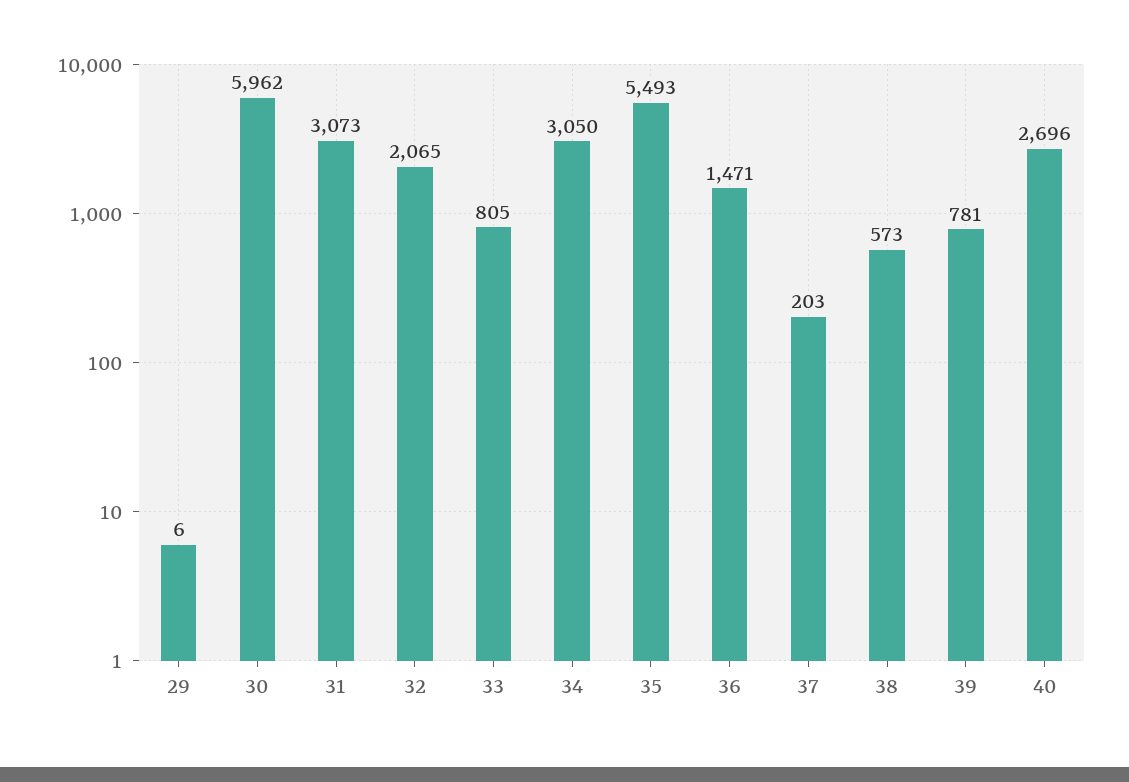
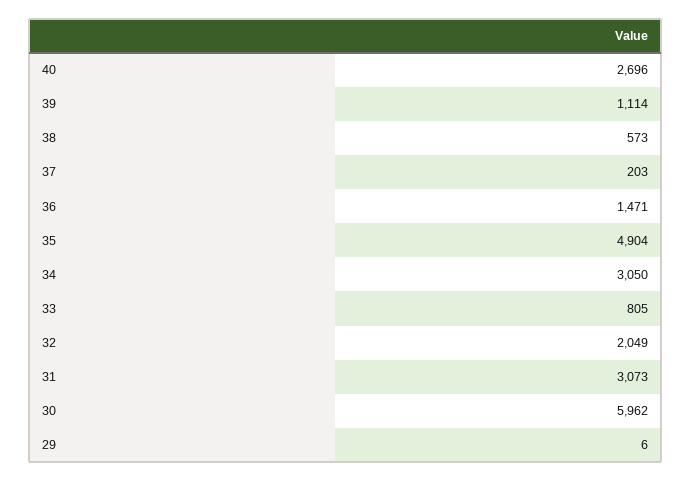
32: 2065 -> 2049
35: 5493 -> 4904
39: 781 -> 1114

